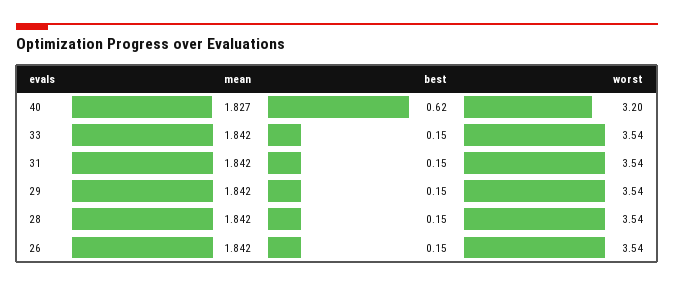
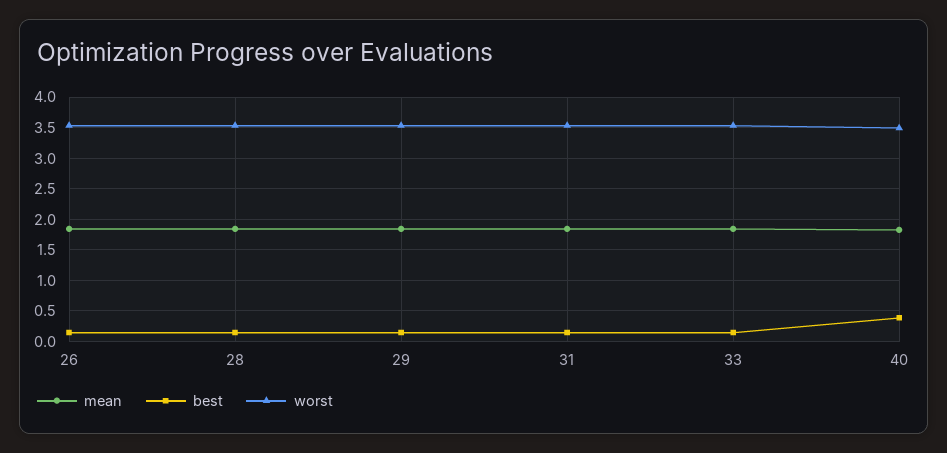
best, 40: 0.62 -> 0.4
worst, 40: 3.2 -> 3.5

